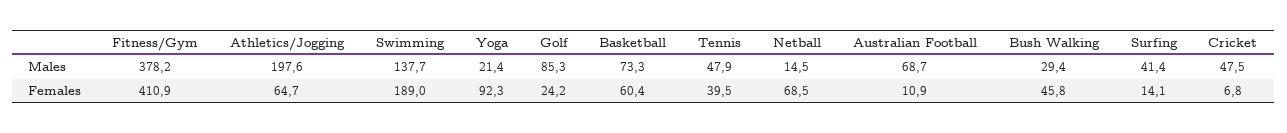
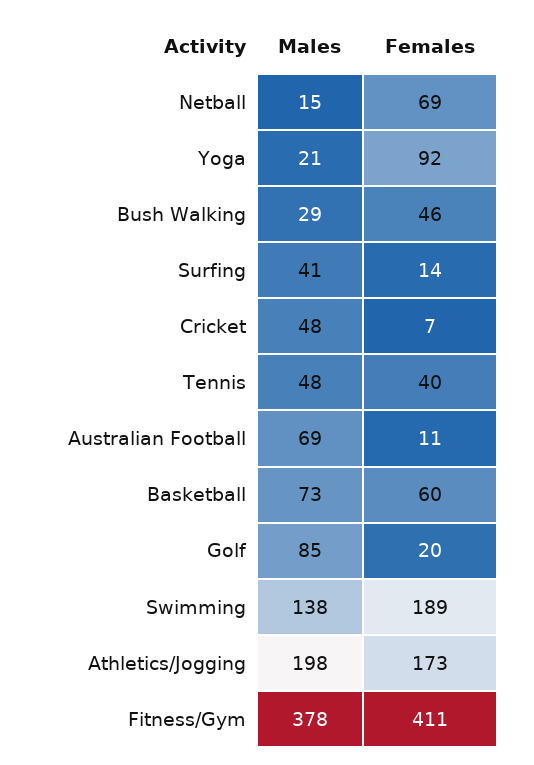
Athletics/Jogging, Females: 64.7 -> 173
Golf, Females: 24.2 -> 20

